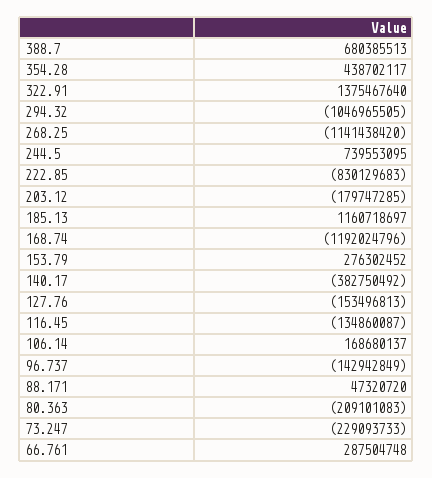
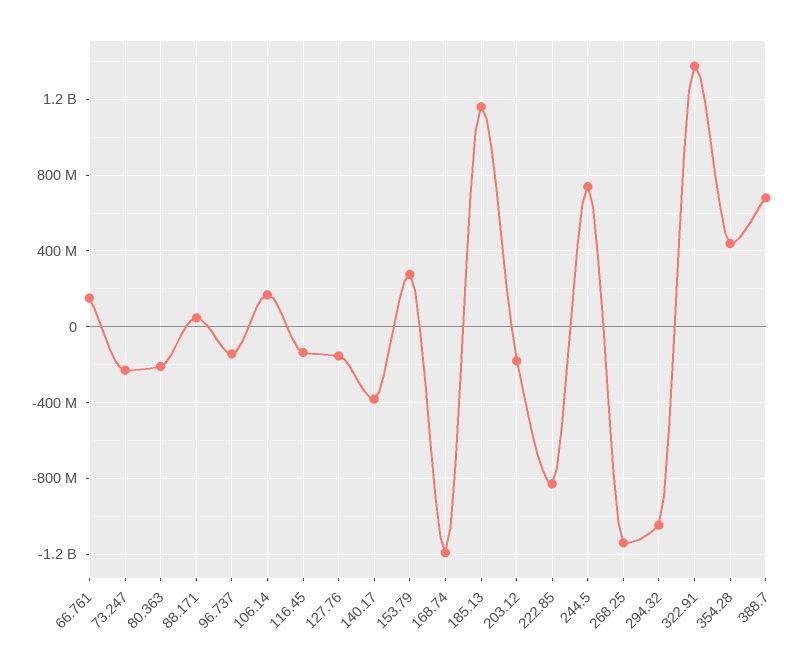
66.761: 287504748 -> 150000000

